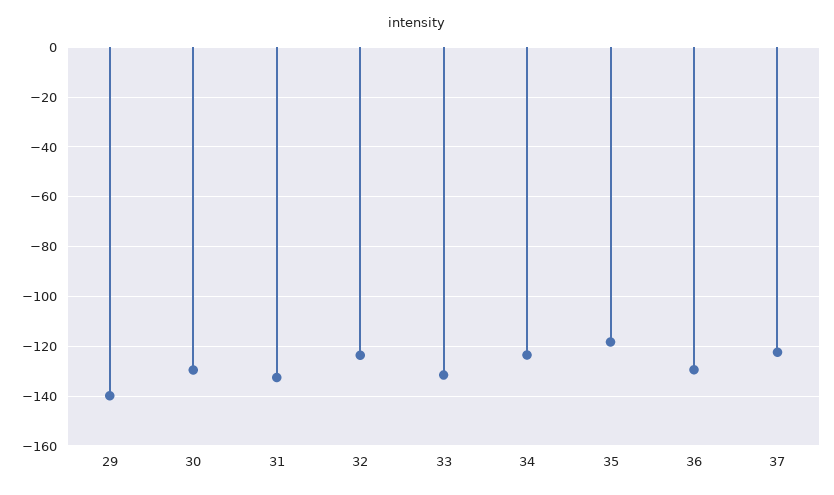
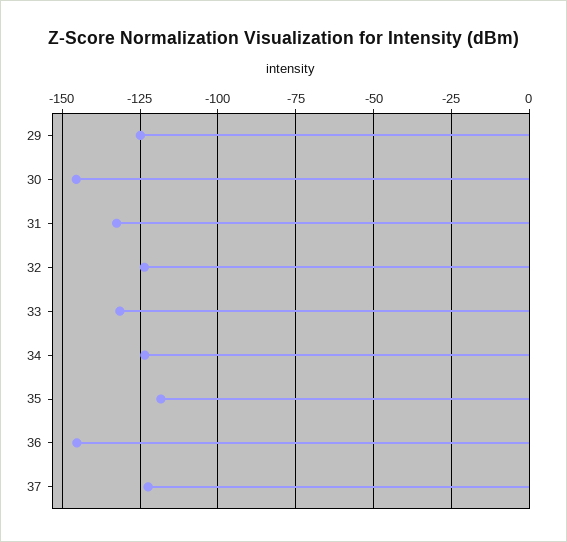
29: -140 -> -125
30: -130 -> -145
36: -130 -> -145

